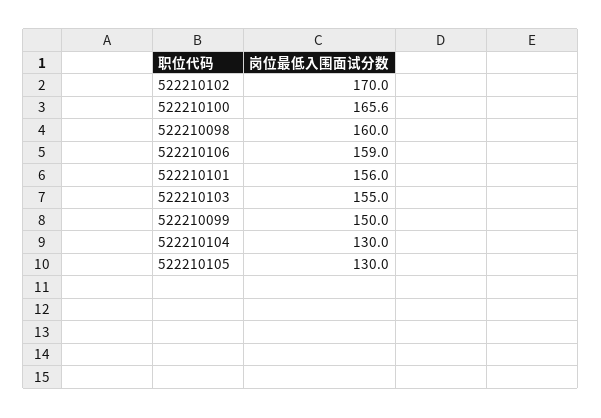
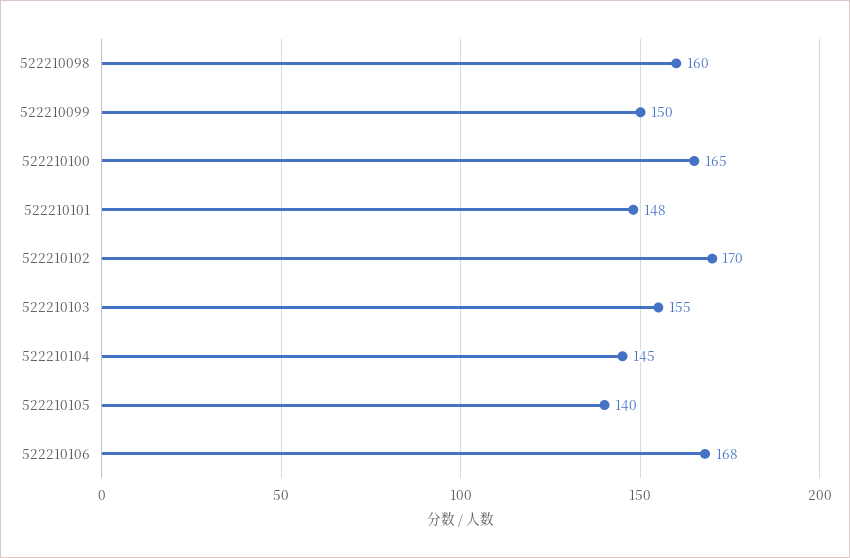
522210100: 165.6 -> 165
522210106: 159 -> 168
522210101: 156 -> 148
522210104: 130 -> 145
522210105: 130 -> 140

